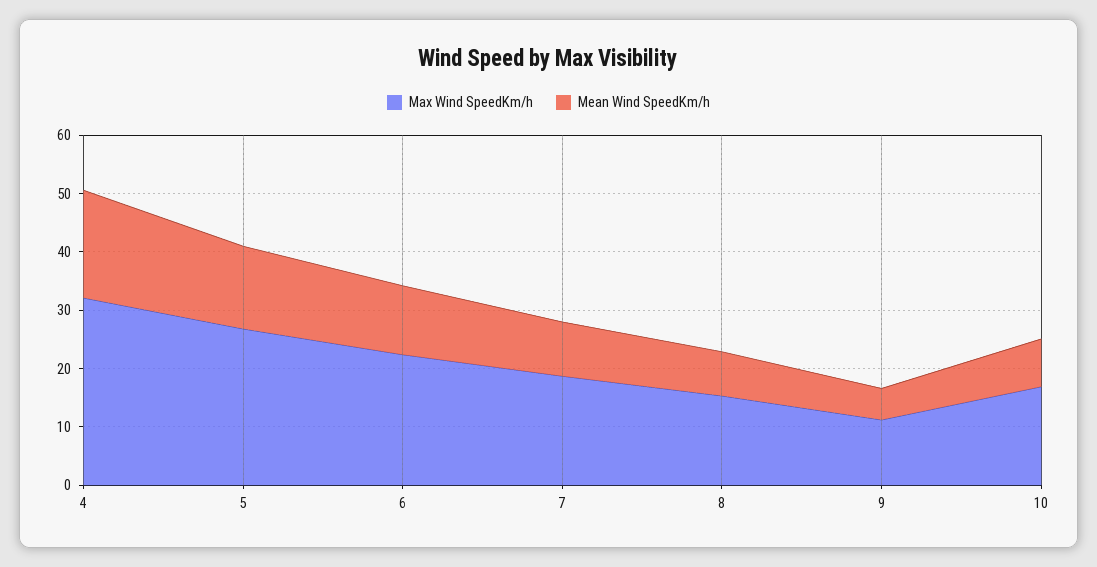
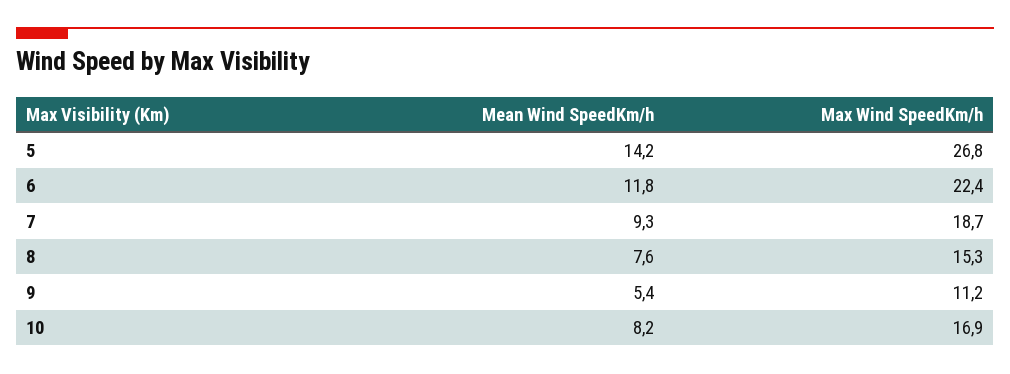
Max Wind SpeedKm/h, 4: 32 -> none
Mean Wind SpeedKm/h, 4: 18 -> none

